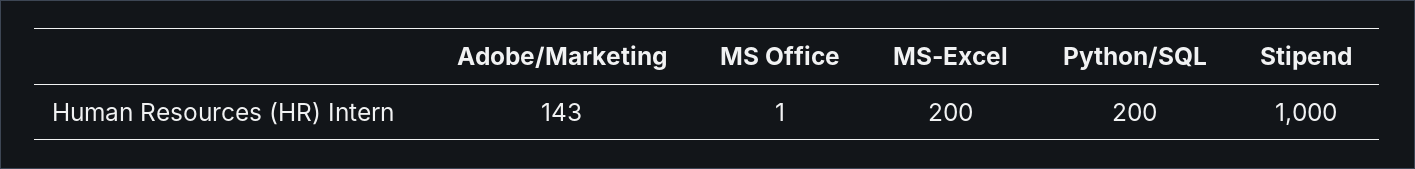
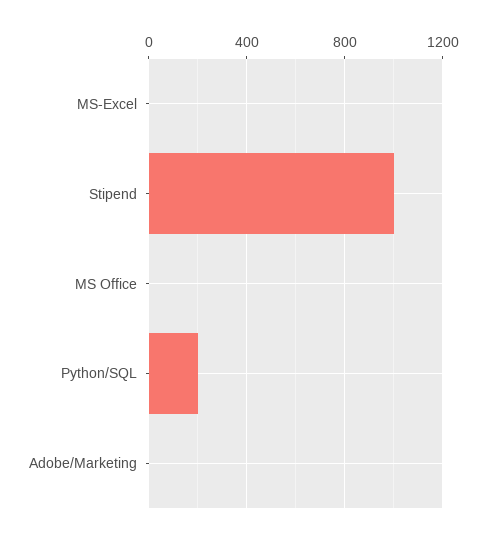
Adobe/Marketing: 143 -> 0
MS-Excel: 200 -> 0

